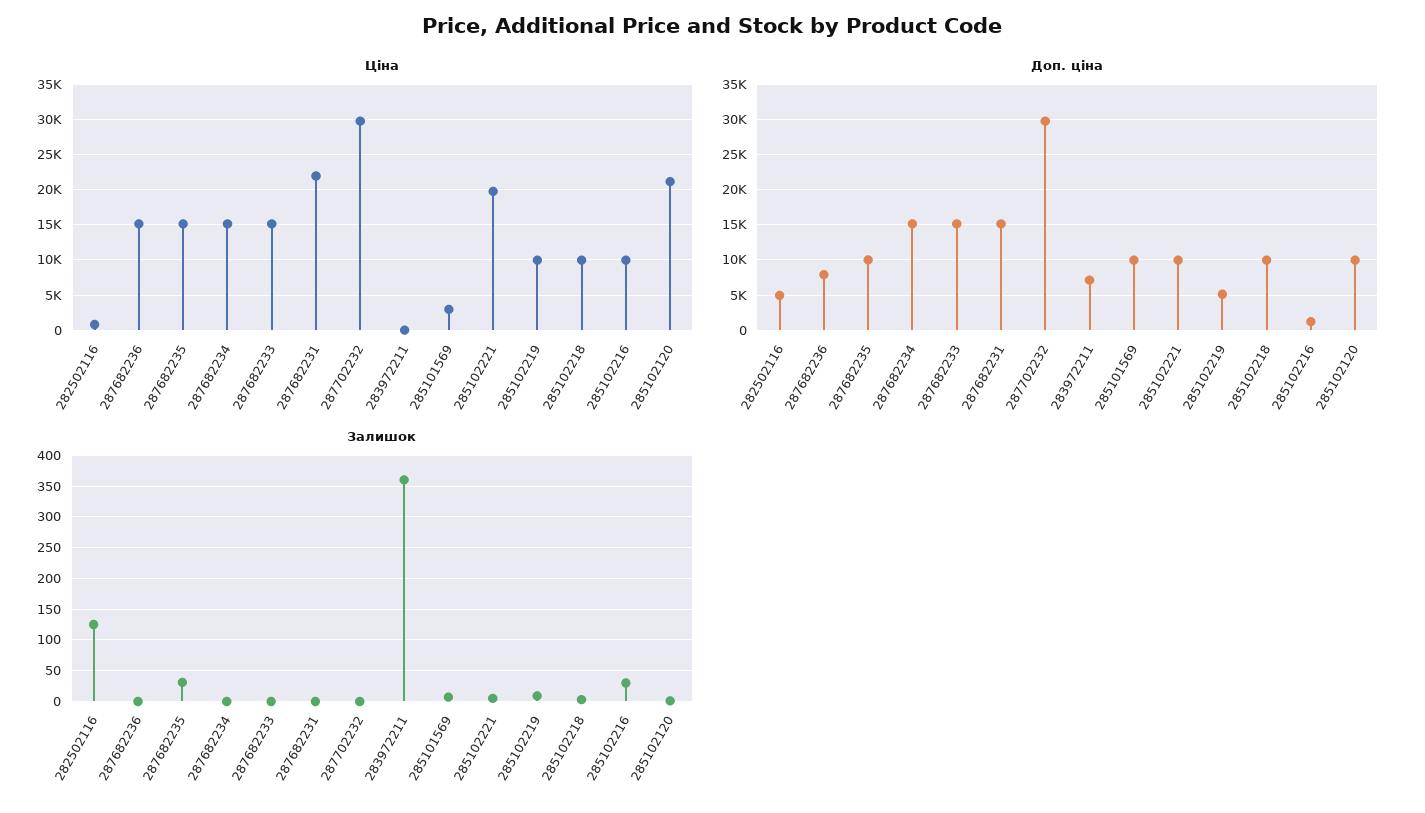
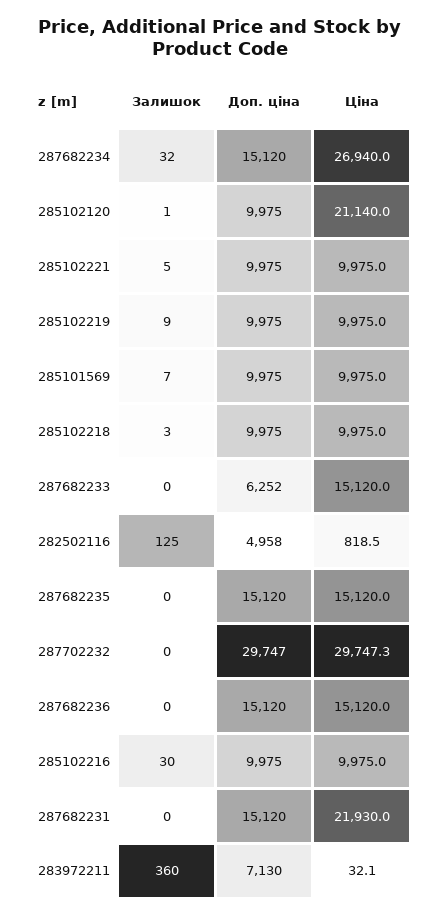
Ціна, 287682234: 15000 -> 26940
Ціна, 285101569: 3000 -> 9975
Ціна, 285102221: 20000 -> 9975
Доп. ціна, 287682236: 8000 -> 15120
Доп. ціна, 287682235: 10000 -> 15120
Доп. ціна, 287682233: 15000 -> 6252
Доп. ціна, 285102219: 5000 -> 9975
Доп. ціна, 285102216: 1000 -> 9975
Залишок, 287682235: 30 -> 0
Залишок, 287682234: 0 -> 32

